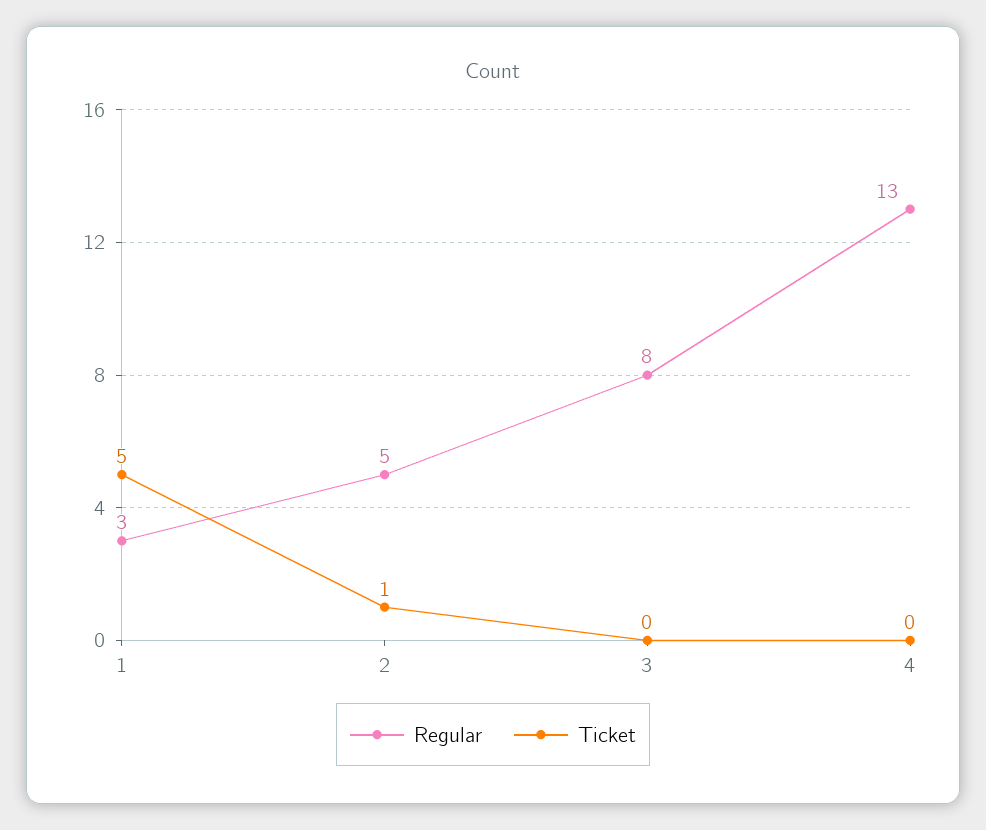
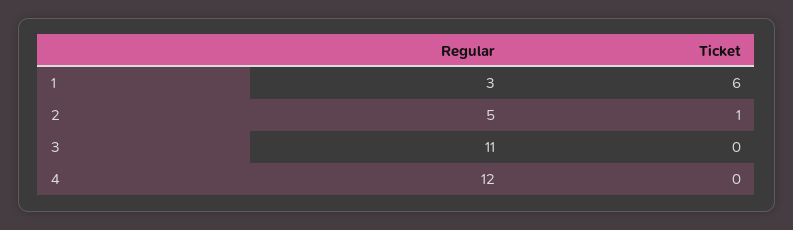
Ticket, 1: 5 -> 6
Regular, 3: 8 -> 11
Regular, 4: 13 -> 12

